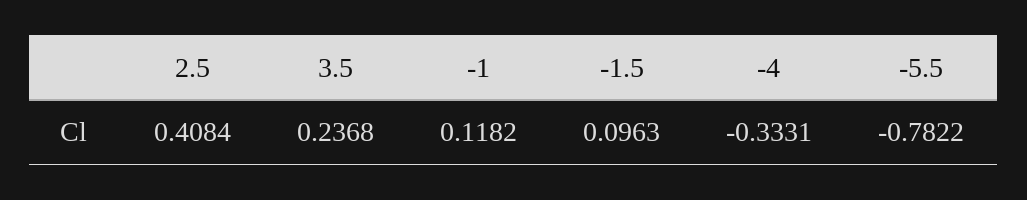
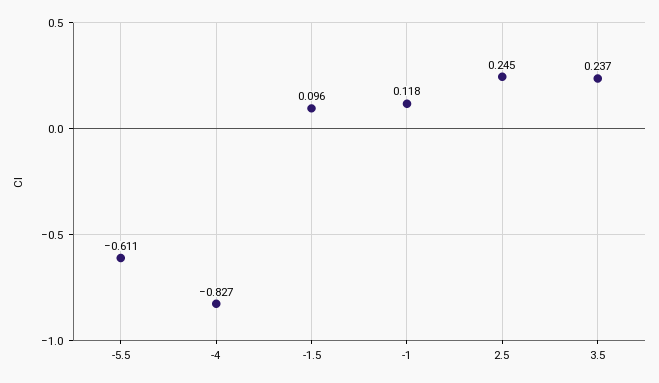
2.5: 0.4084 -> 0.245
-4: -0.3331 -> -0.827
-5.5: -0.7822 -> -0.611

